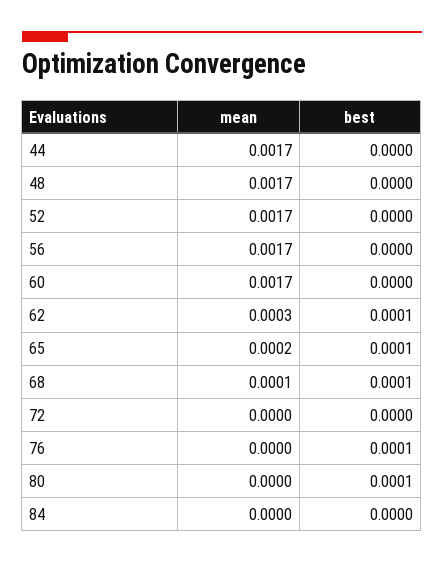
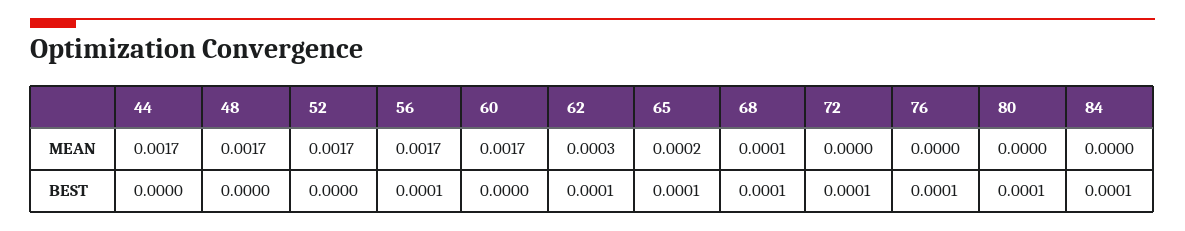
best, 56: 0 -> 0.0001
best, 72: 0 -> 0.0001
best, 84: 0 -> 0.0001

